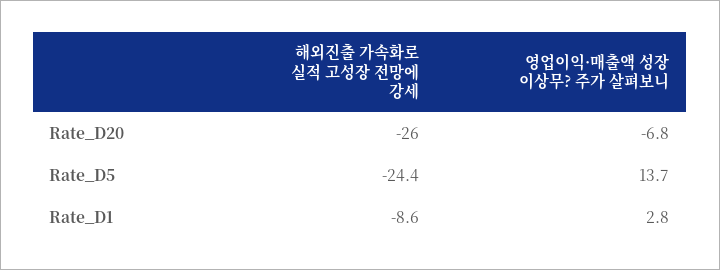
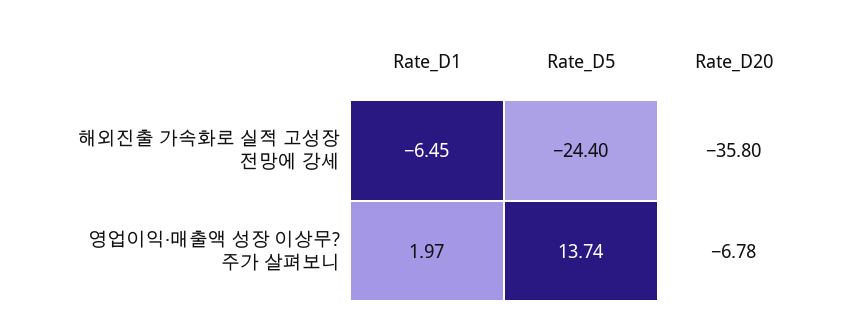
해외진출 가속화로 실적 고성장 전망에 강세, Rate_D20: -26 -> -35.8
해외진출 가속화로 실적 고성장 전망에 강세, Rate_D1: -8.6 -> -6.45
영업이익·매출액 성장 이상무? 주가 살펴보니, Rate_D1: 2.8 -> 1.97

